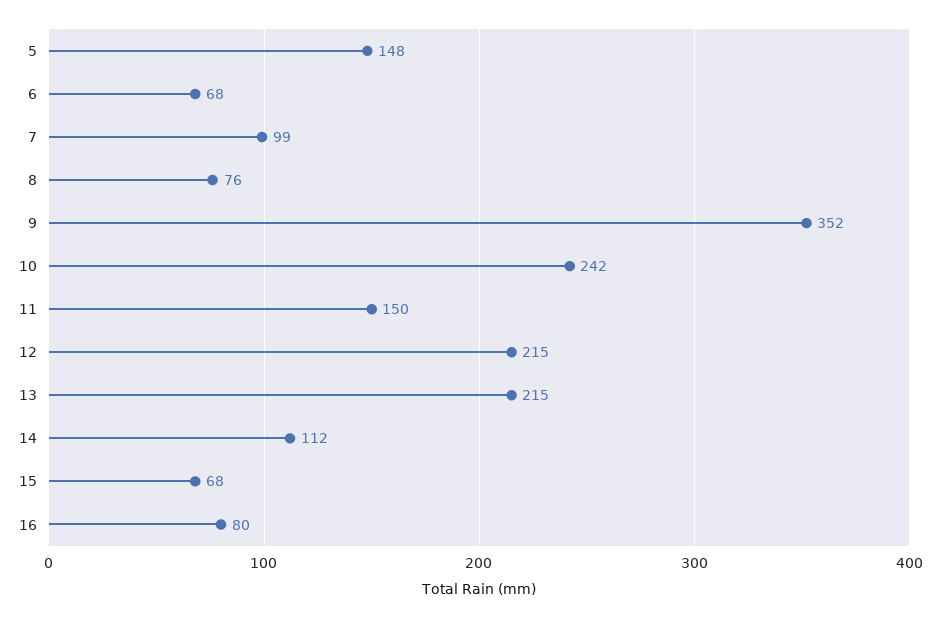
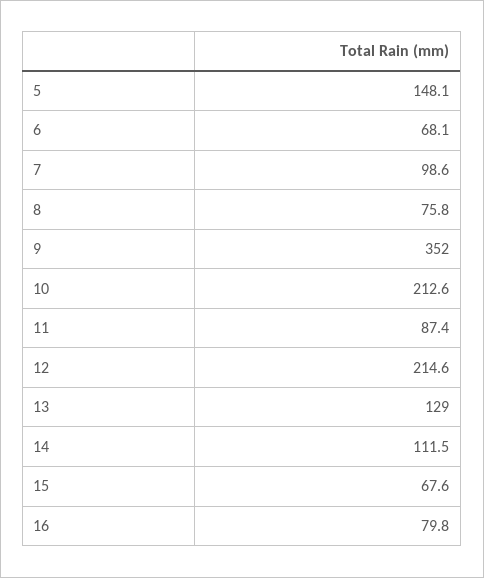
10: 242 -> 212.6
11: 150 -> 87.4
13: 215 -> 129

